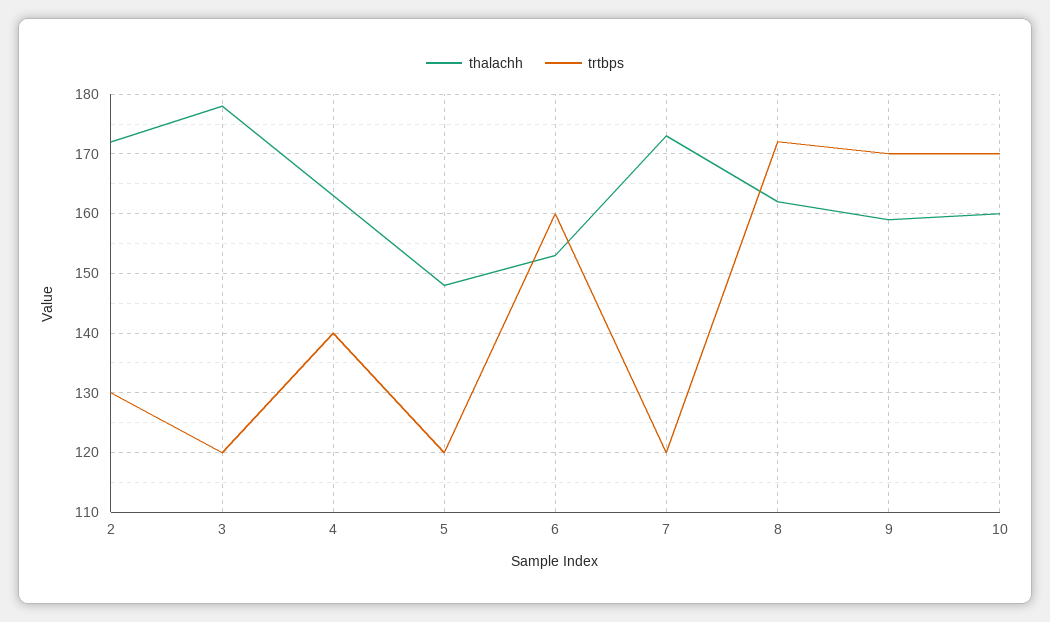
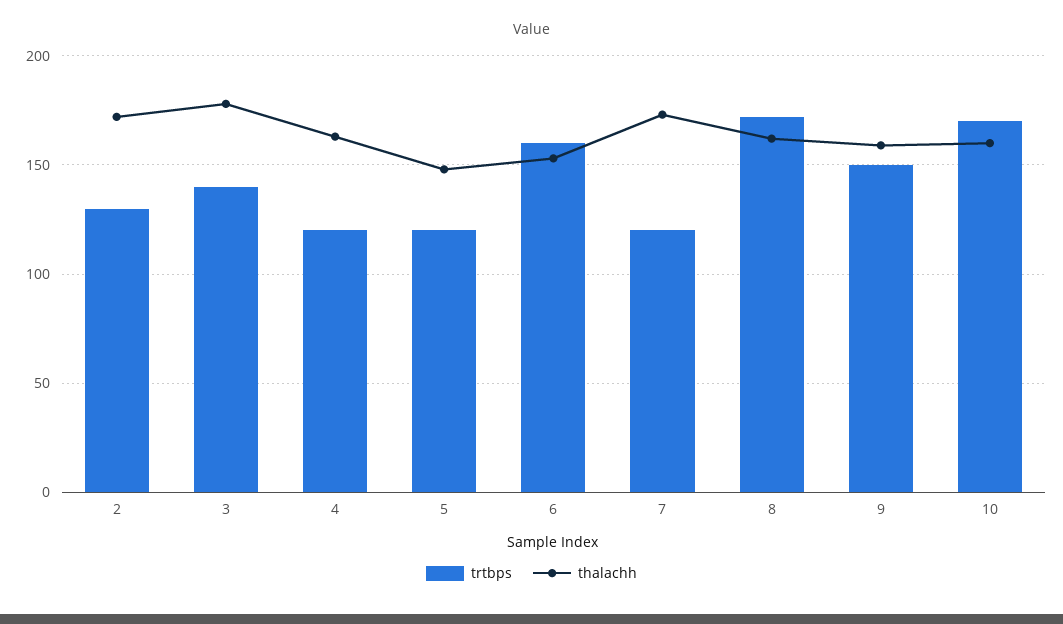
trtbps, 3: 120 -> 140
trtbps, 4: 140 -> 120
trtbps, 9: 170 -> 150

